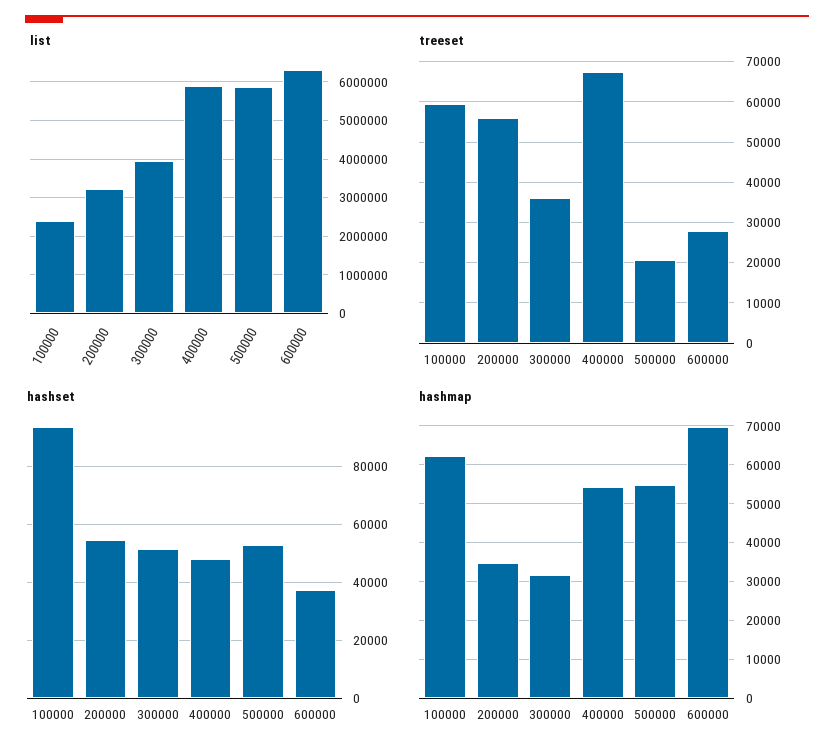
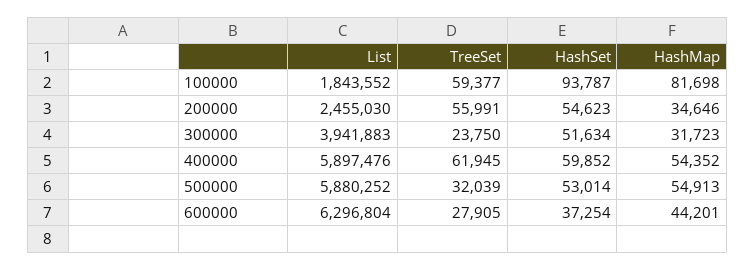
list, 100000: 2400000 -> 1843552
list, 200000: 3200000 -> 2455030
treeset, 300000: 36000 -> 23750
treeset, 400000: 68000 -> 61945
treeset, 500000: 20000 -> 32039
hashset, 400000: 47500 -> 59852
hashmap, 100000: 62000 -> 81698
hashmap, 600000: 70000 -> 44201

